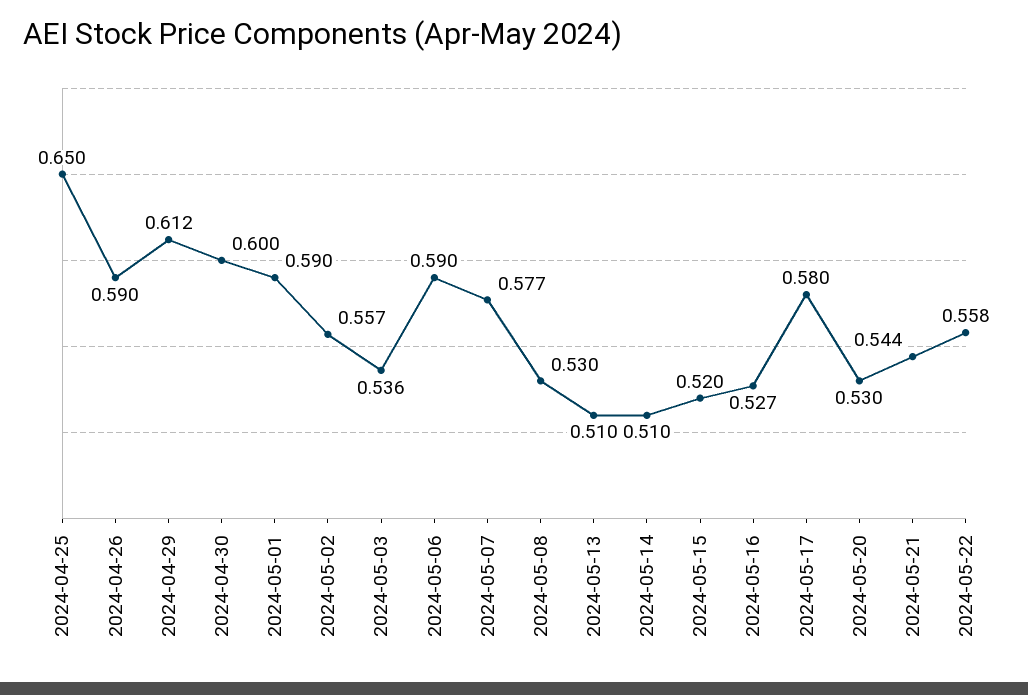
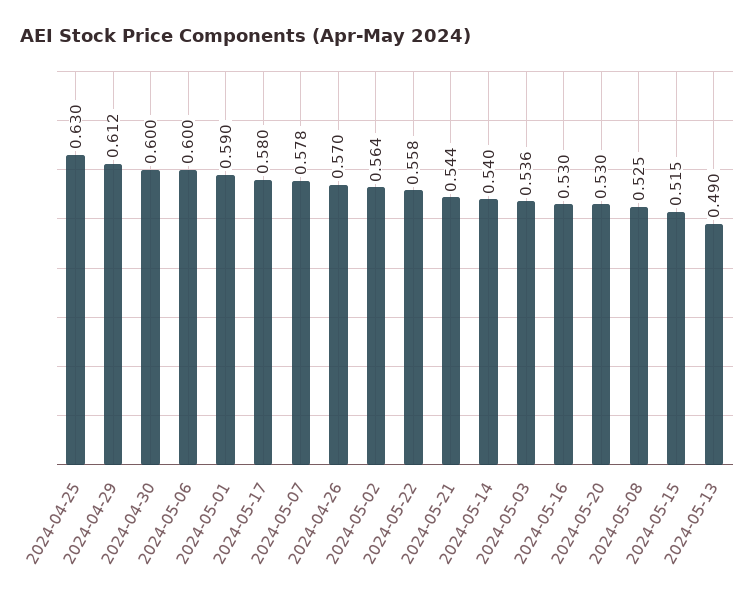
2024-04-25: 0.65 -> 0.63
2024-04-26: 0.59 -> 0.57
2024-05-02: 0.557 -> 0.564
2024-05-06: 0.59 -> 0.6
2024-05-07: 0.577 -> 0.578
2024-05-08: 0.53 -> 0.525
2024-05-13: 0.51 -> 0.49
2024-05-14: 0.51 -> 0.54
2024-05-15: 0.52 -> 0.515
2024-05-16: 0.527 -> 0.53

